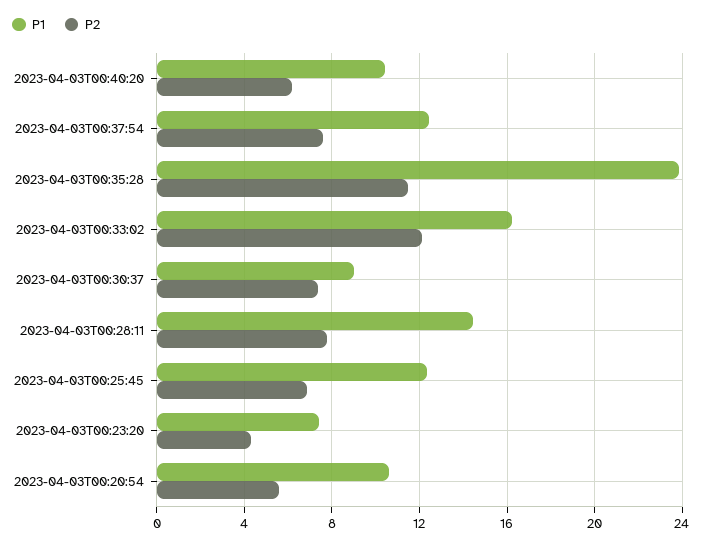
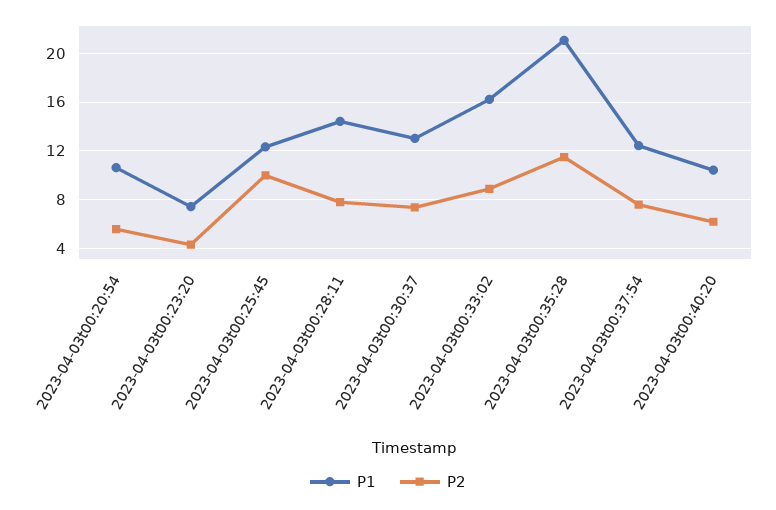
P1, 2023-04-03T00:35:28: 24 -> 21
P2, 2023-04-03T00:33:02: 12 -> 9
P1, 2023-04-03T00:30:37: 9 -> 13
P2, 2023-04-03T00:25:45: 7 -> 10

